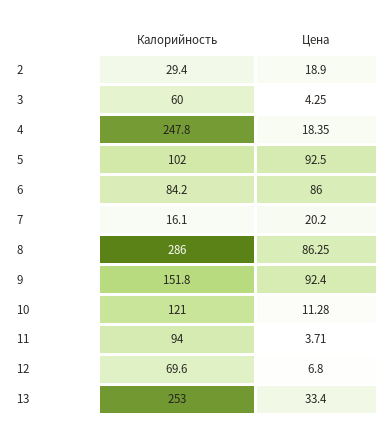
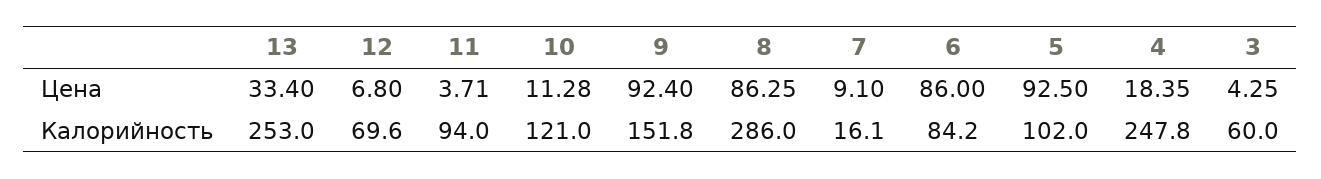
Калорийность, 2: 29.4 -> none
Цена, 2: 18.9 -> none
Цена, 7: 20.2 -> 9.1

